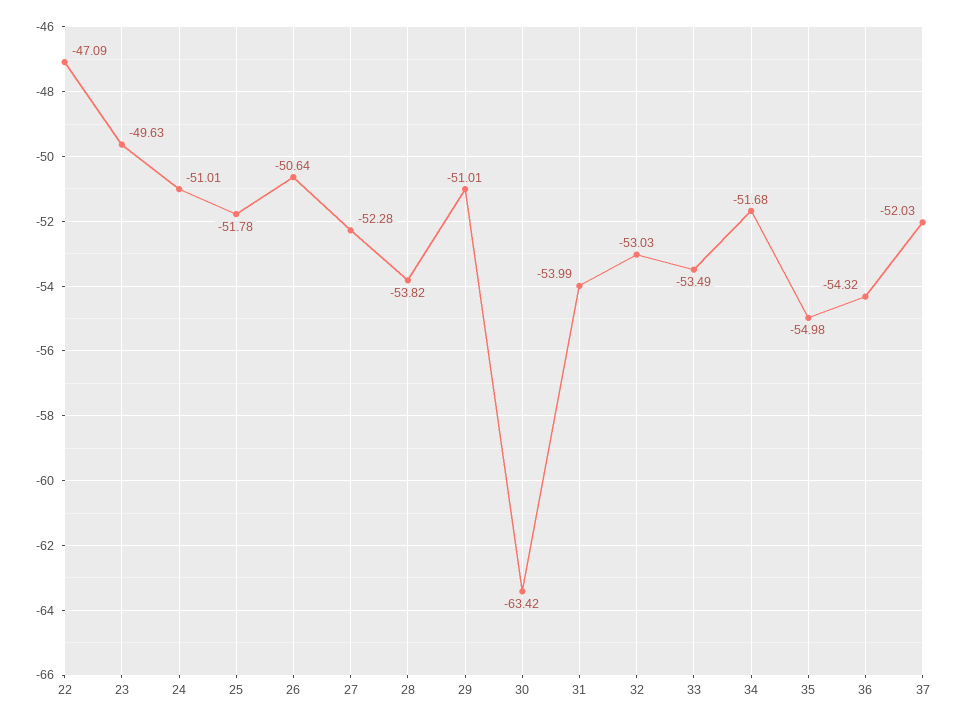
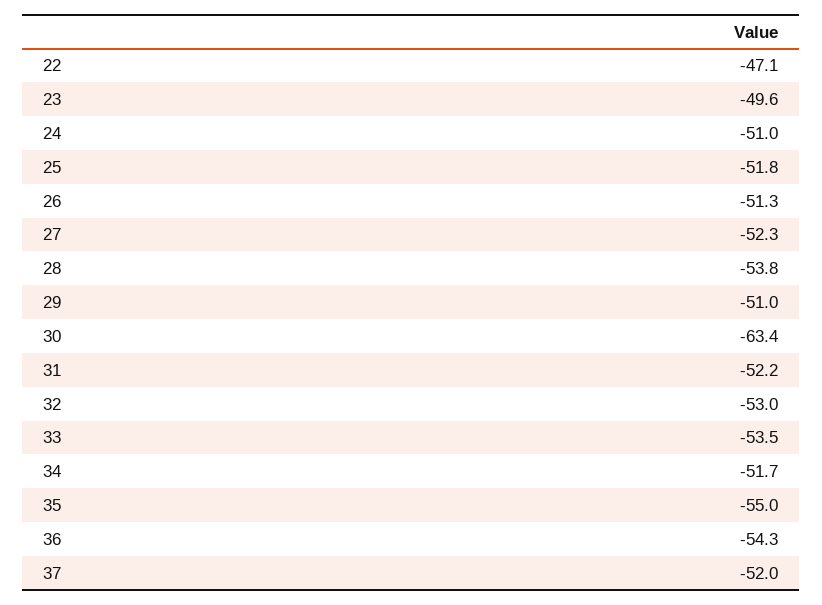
26: -50.64 -> -51.3
31: -53.99 -> -52.2

